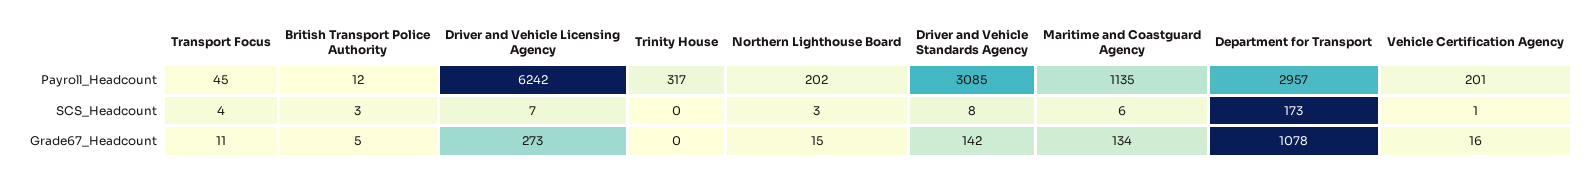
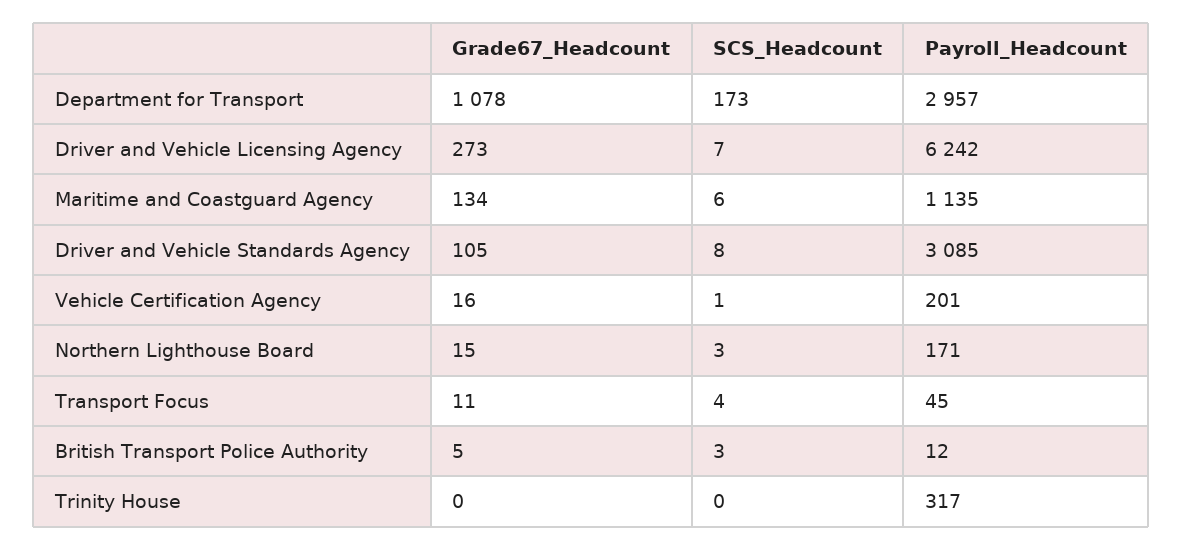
Northern Lighthouse Board, Payroll_Headcount: 202 -> 171
Driver and Vehicle Standards Agency, Grade67_Headcount: 142 -> 105

